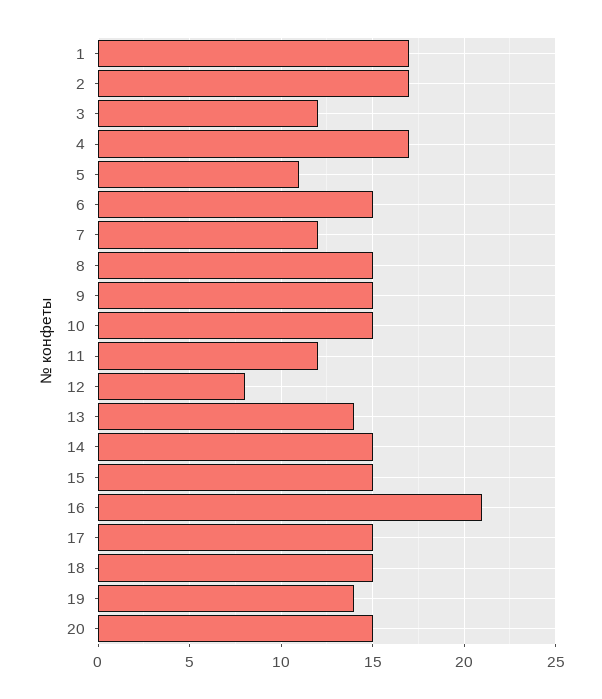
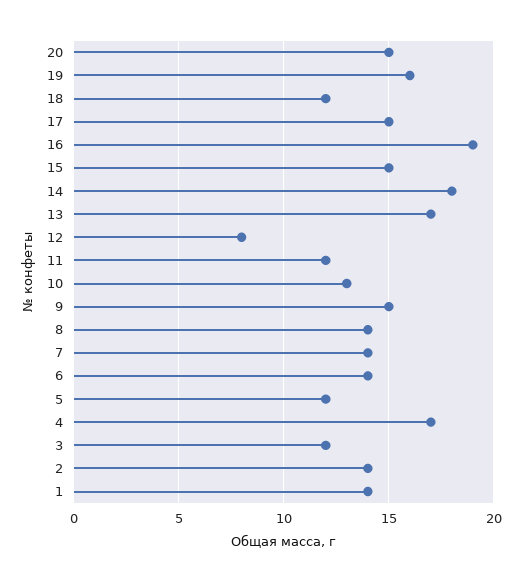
1: 17 -> 14
2: 17 -> 14
5: 11 -> 12
6: 15 -> 14
7: 12 -> 14
8: 15 -> 14
10: 15 -> 13
13: 14 -> 17
14: 15 -> 18
16: 21 -> 19
18: 15 -> 12
19: 14 -> 16

